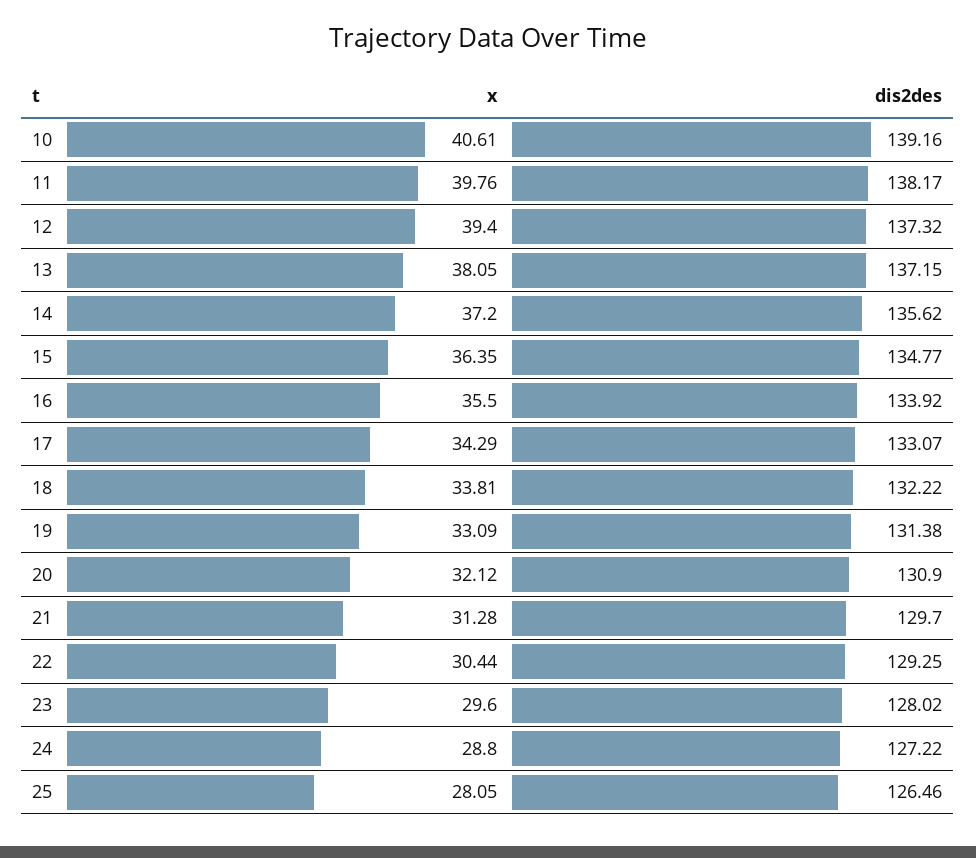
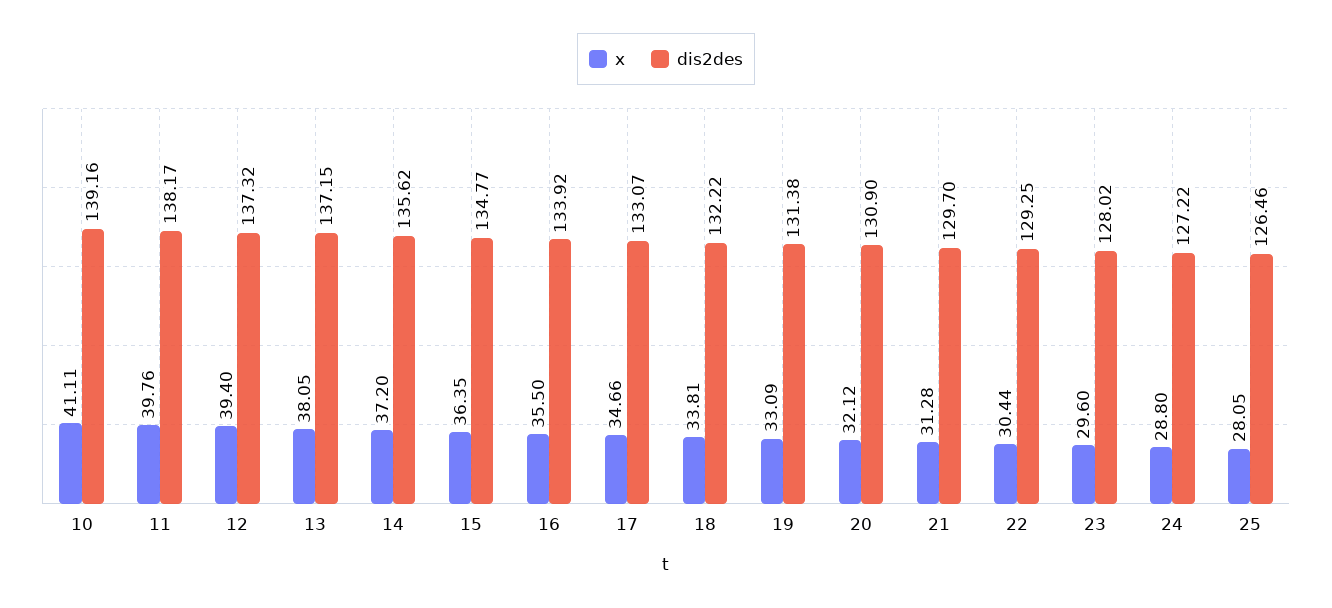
x, 10: 40.61 -> 41.11
x, 17: 34.29 -> 34.66

